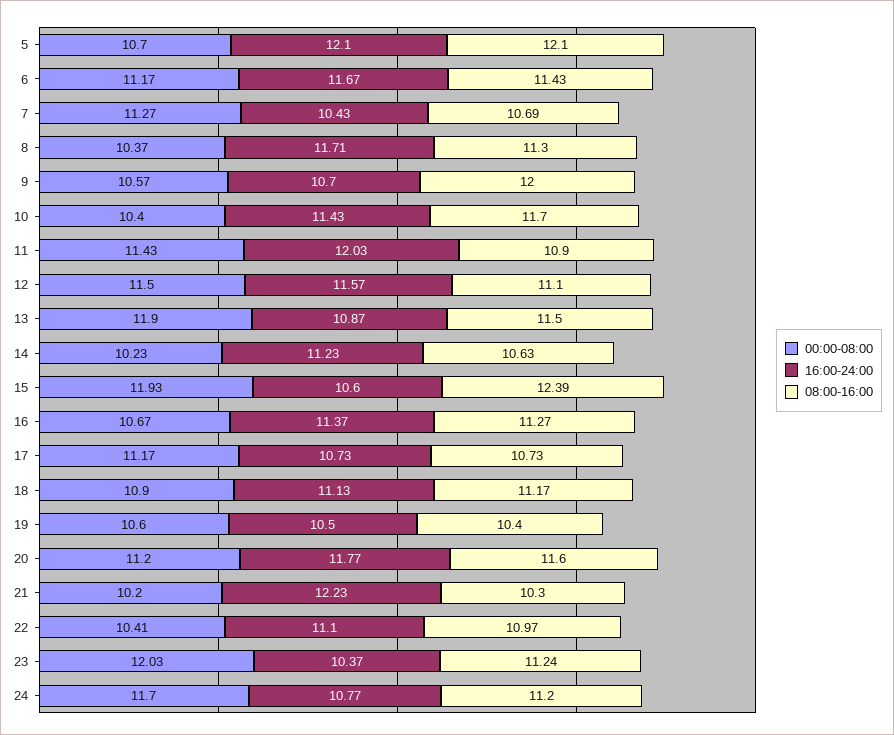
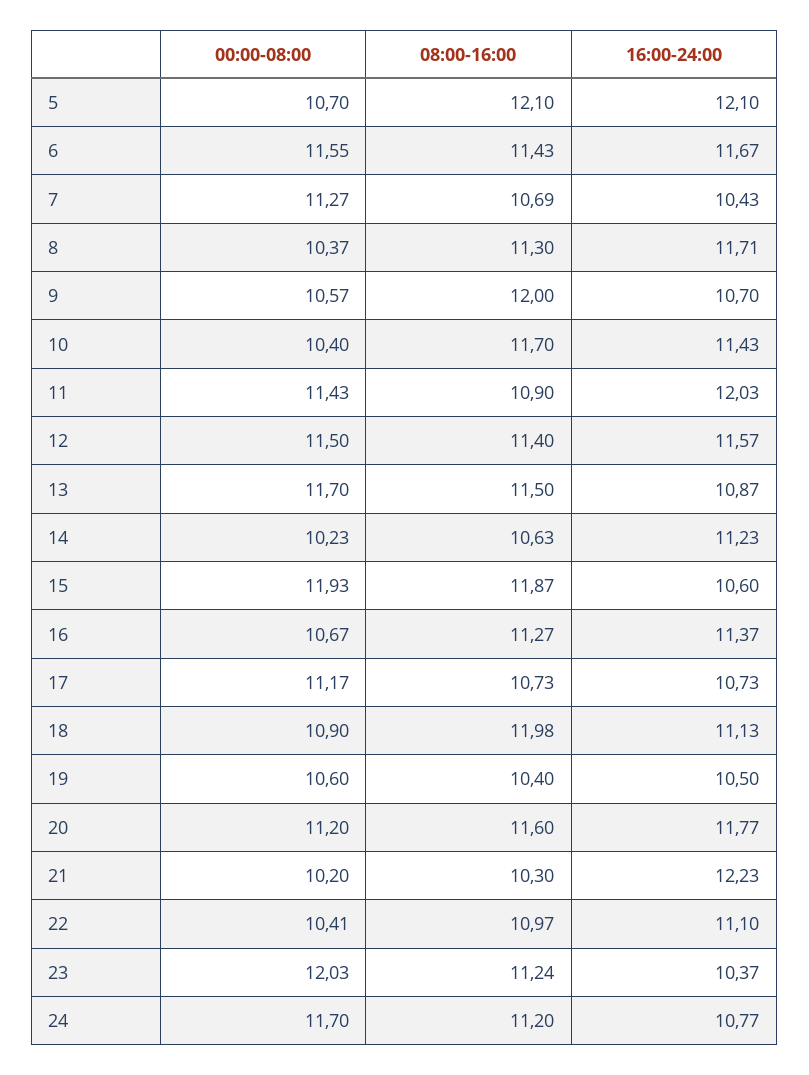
00:00-08:00, 6: 11.17 -> 11.55
08:00-16:00, 12: 11.1 -> 11.4
00:00-08:00, 13: 11.9 -> 11.7
08:00-16:00, 15: 12.39 -> 11.87
08:00-16:00, 18: 11.17 -> 11.98

